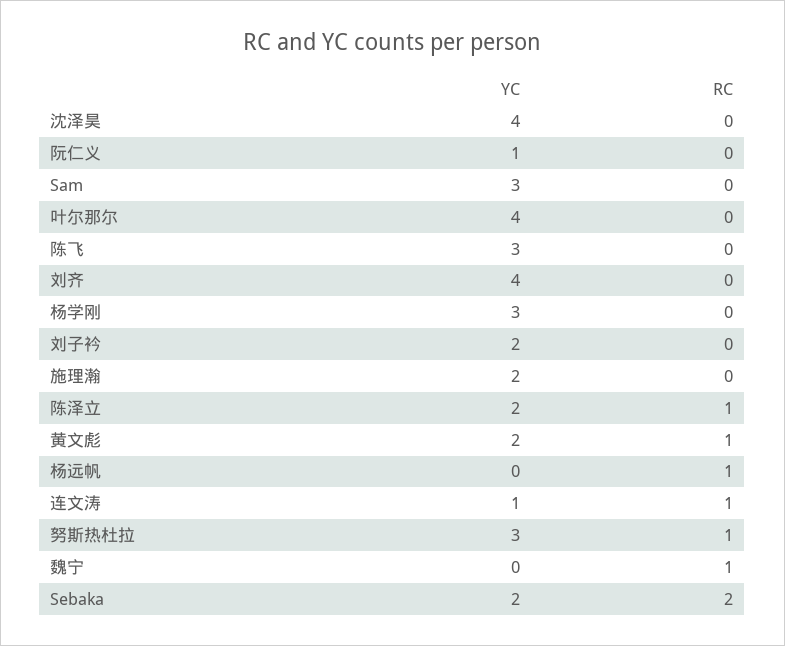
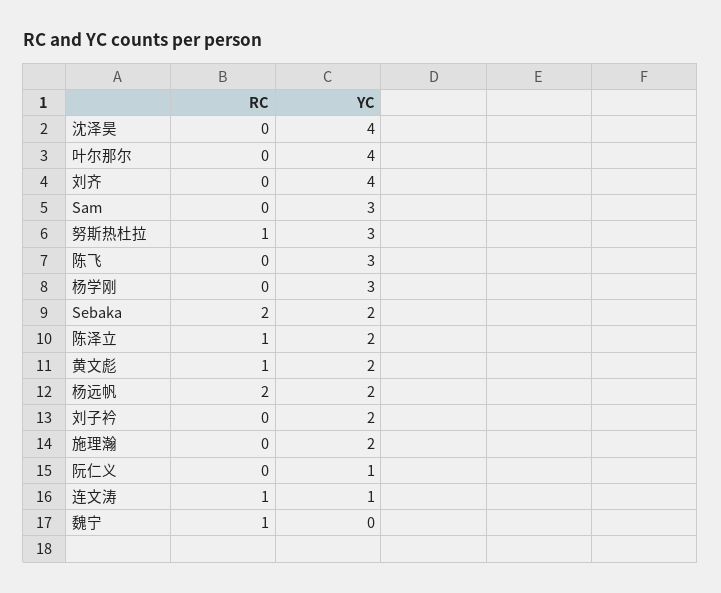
YC, 杨远帆: 0 -> 2
RC, 杨远帆: 1 -> 2

